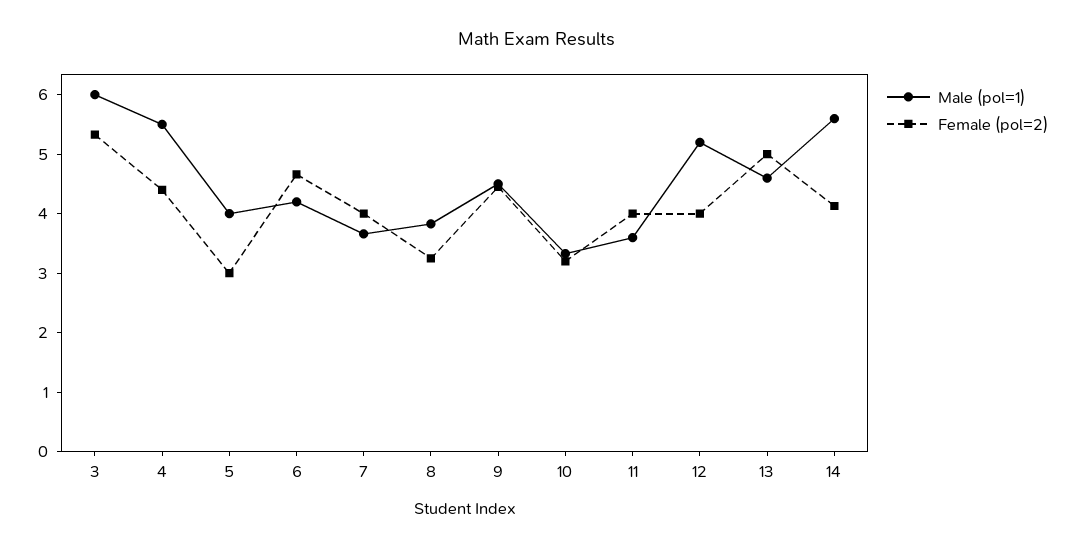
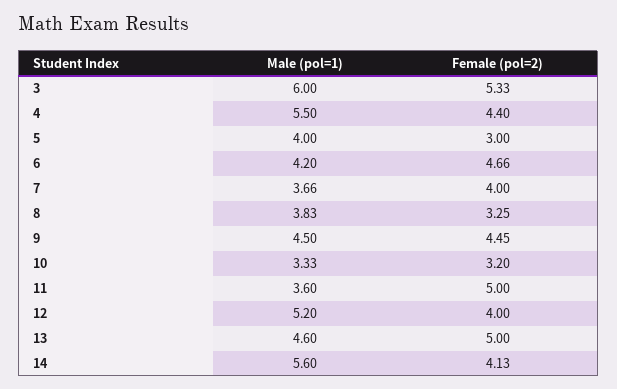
Female (pol=2), 11: 4 -> 5

